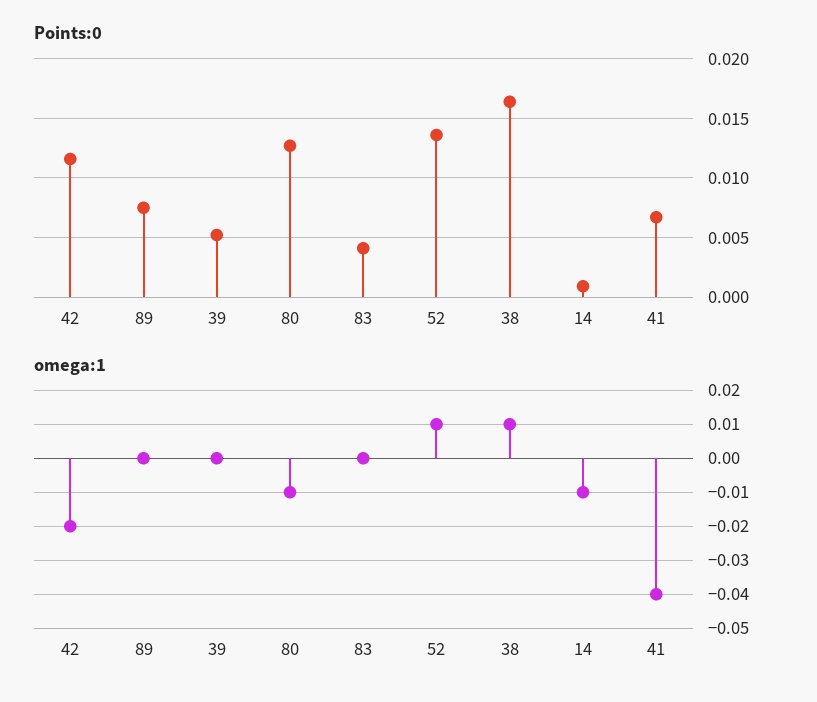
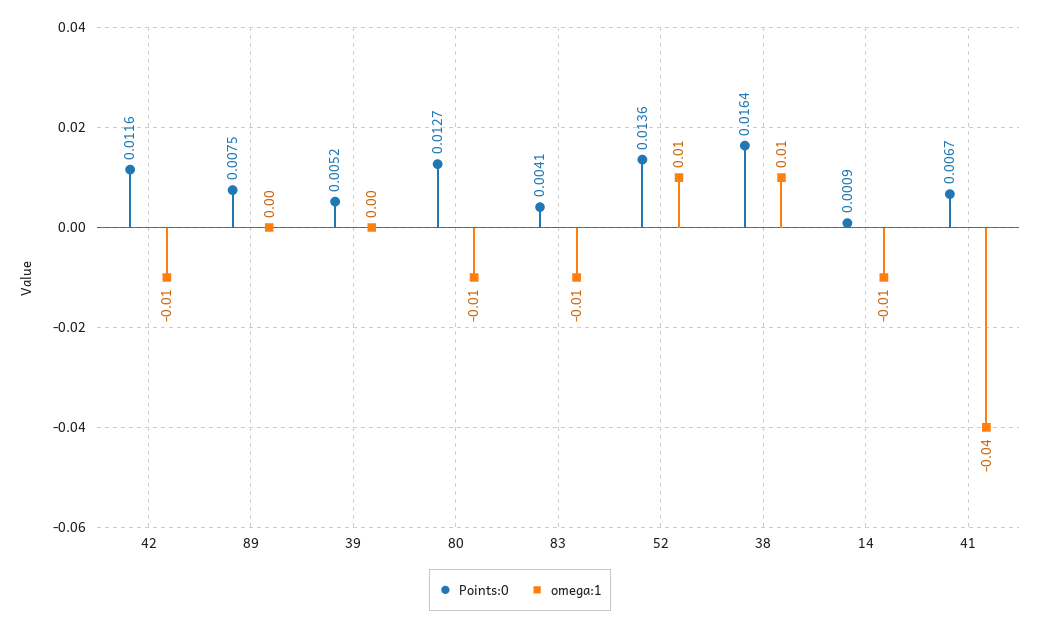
omega:1, 42: -0.02 -> -0.01
omega:1, 83: 0 -> -0.01

